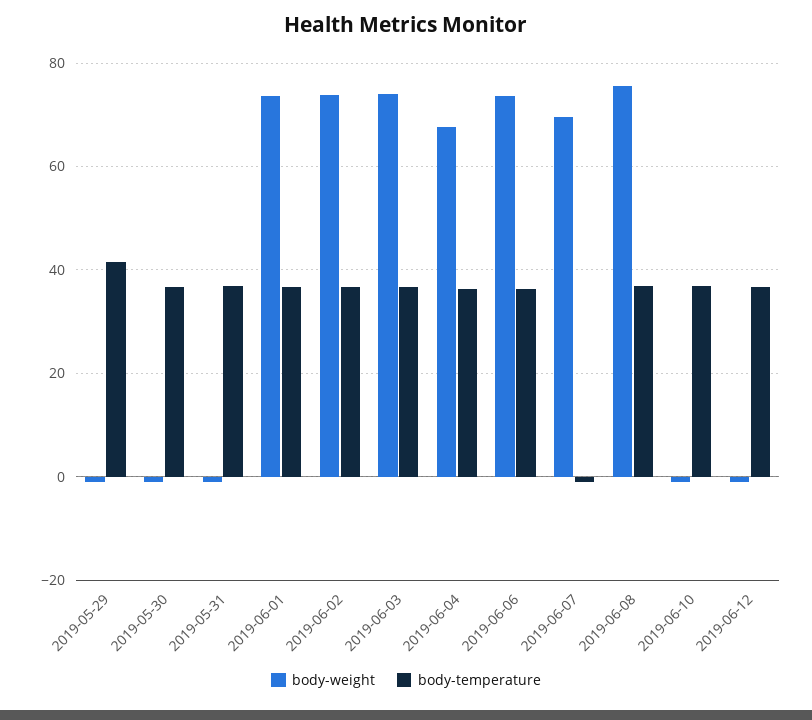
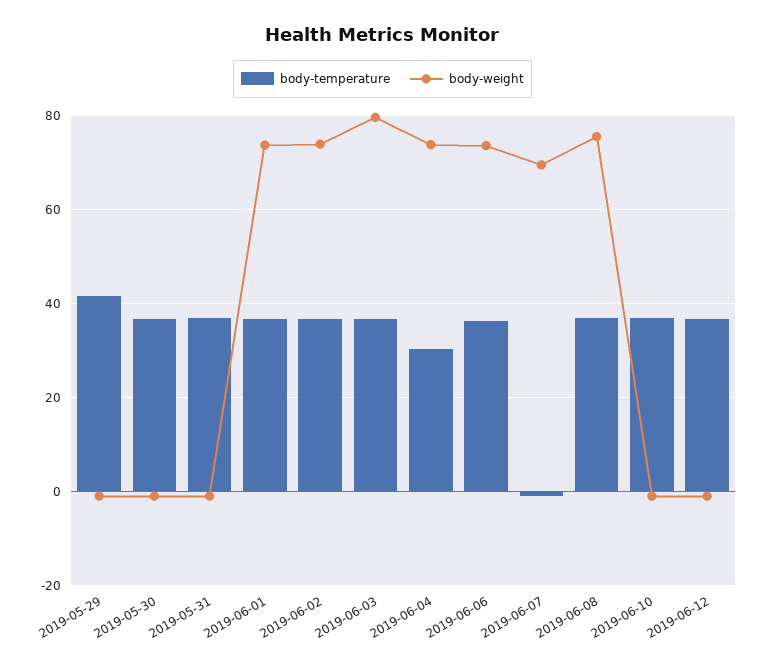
body-weight, 2019-06-03: 74 -> 80
body-weight, 2019-06-04: 68 -> 74
body-temperature, 2019-06-04: 36 -> 30

